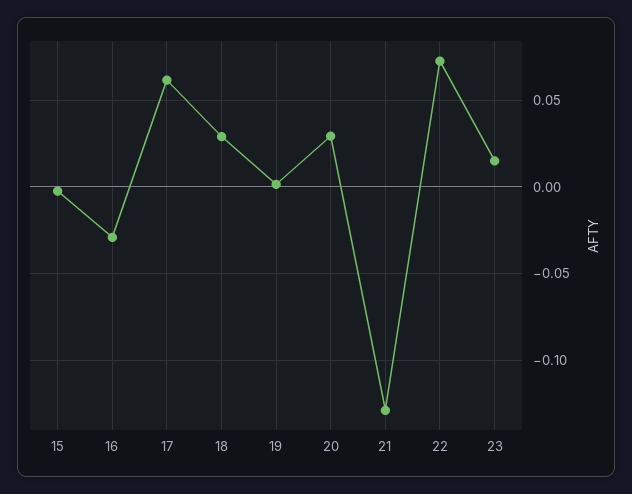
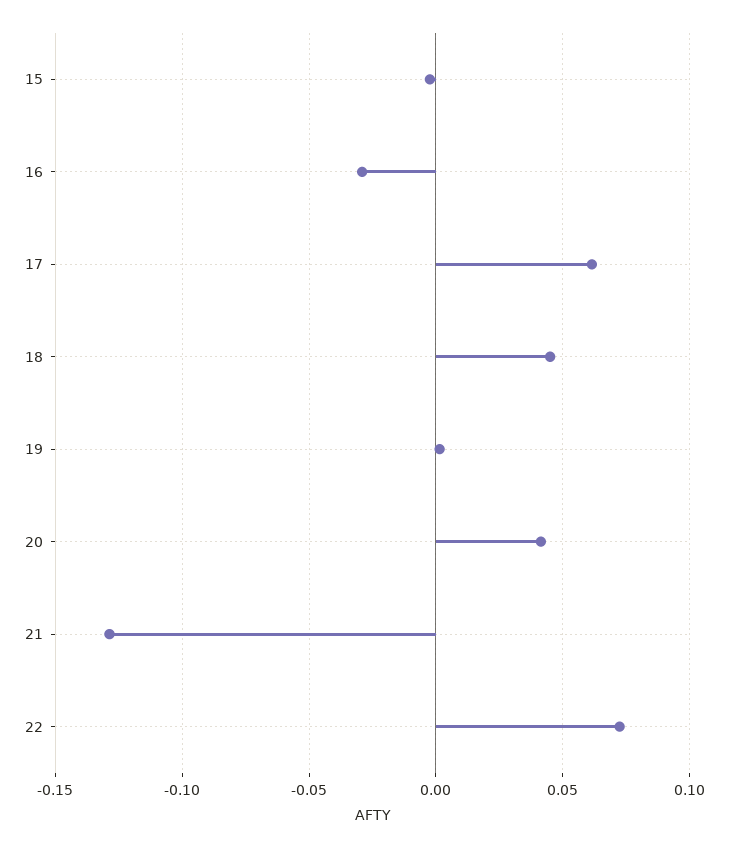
18: 0.03 -> 0.045
20: 0.03 -> 0.04
23: 0.015 -> none

